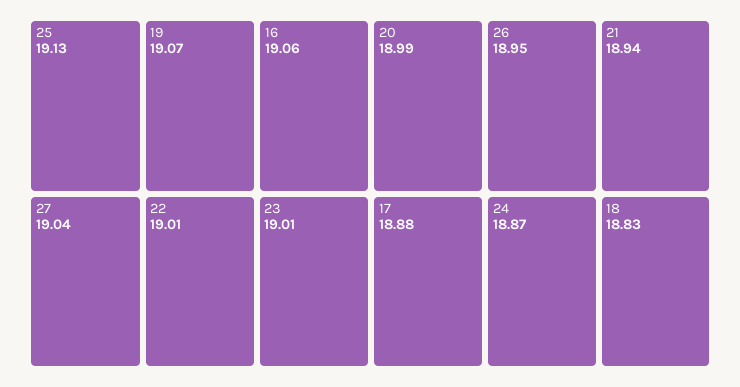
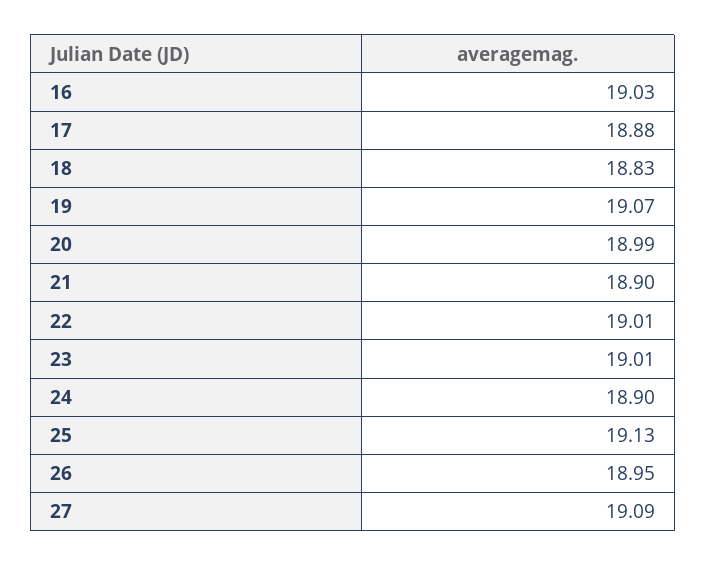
16: 19.06 -> 19.03
27: 19.04 -> 19.09
21: 18.94 -> 18.9
24: 18.87 -> 18.9

